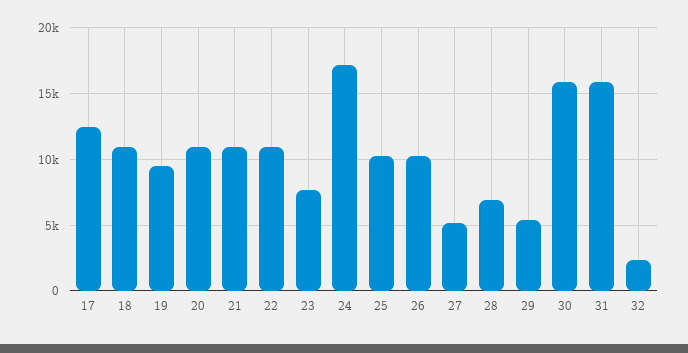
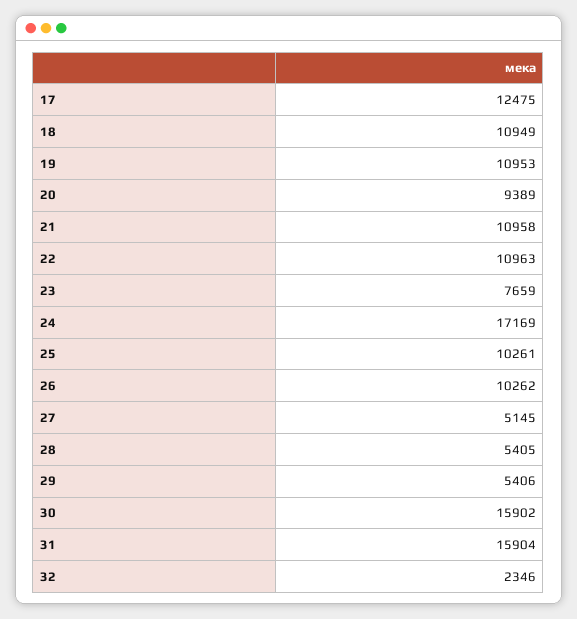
19: 9500 -> 10953
20: 11000 -> 9389
28: 7000 -> 5405

